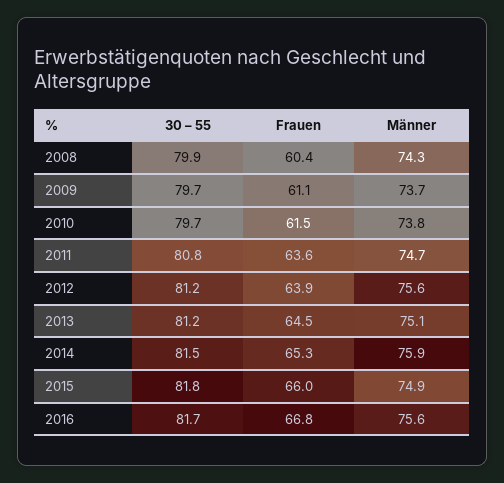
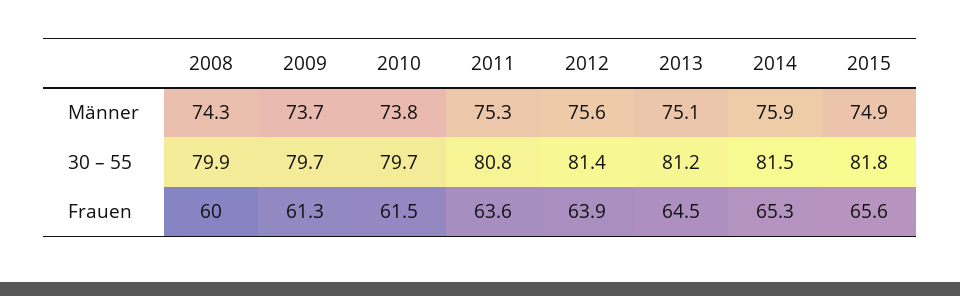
Frauen, 2008: 60.4 -> 60
Frauen, 2009: 61.1 -> 61.3
Männer, 2011: 74.7 -> 75.3
30 – 55, 2012: 81.2 -> 81.4
Frauen, 2015: 66 -> 65.6
30 – 55, 2016: 81.7 -> none
Frauen, 2016: 66.8 -> none
Männer, 2016: 75.6 -> none

